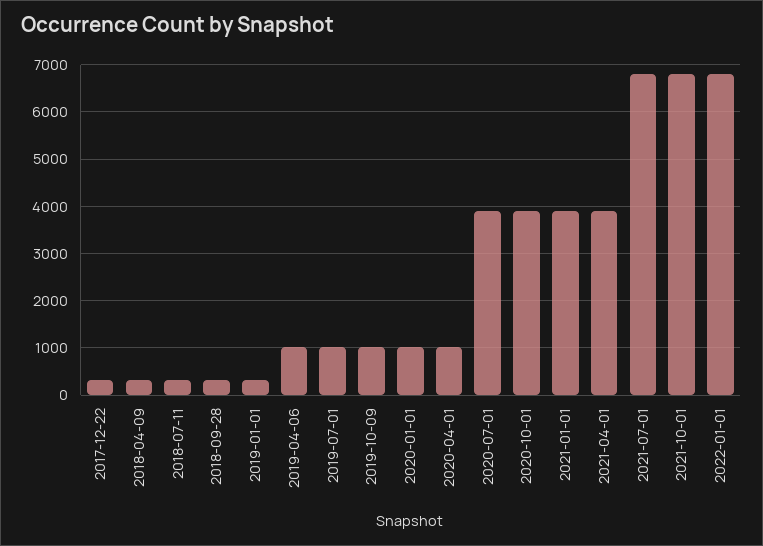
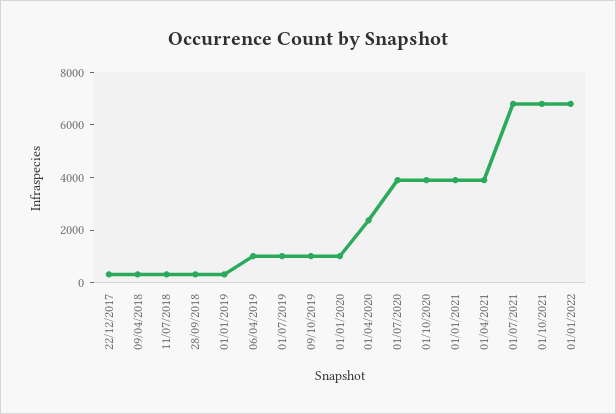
2020-04-01: 1000 -> 2500

